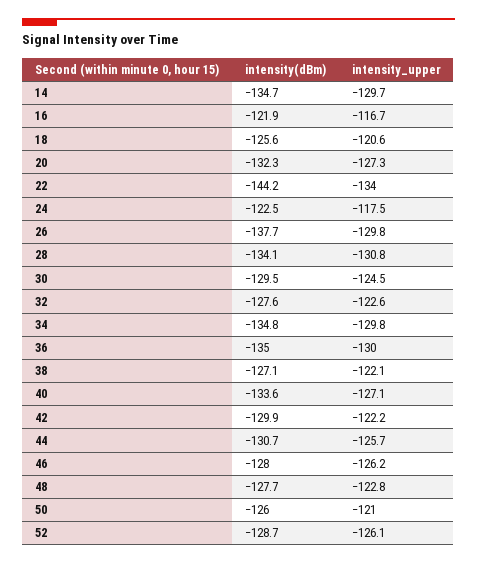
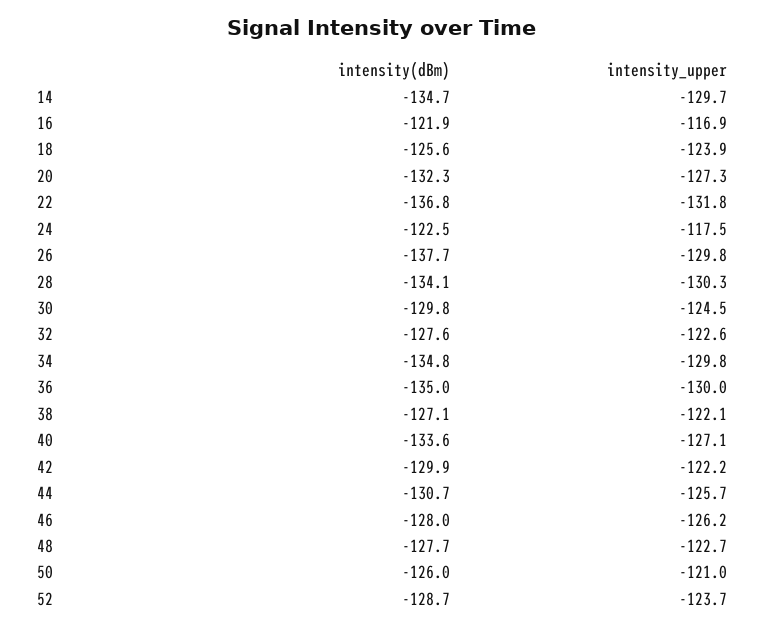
intensity_upper, 16: -116.7 -> -116.9
intensity_upper, 18: -120.6 -> -123.9
intensity(dBm), 22: -144.2 -> -136.8
intensity_upper, 22: -134 -> -131.8
intensity_upper, 28: -130.8 -> -130.3
intensity(dBm), 30: -129.5 -> -129.8
intensity_upper, 48: -122.8 -> -122.7
intensity_upper, 52: -126.1 -> -123.7

